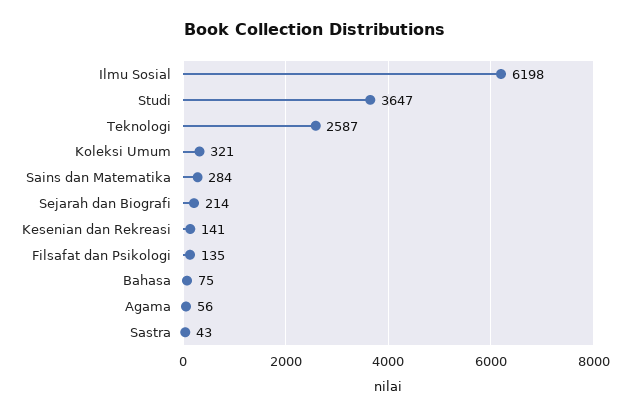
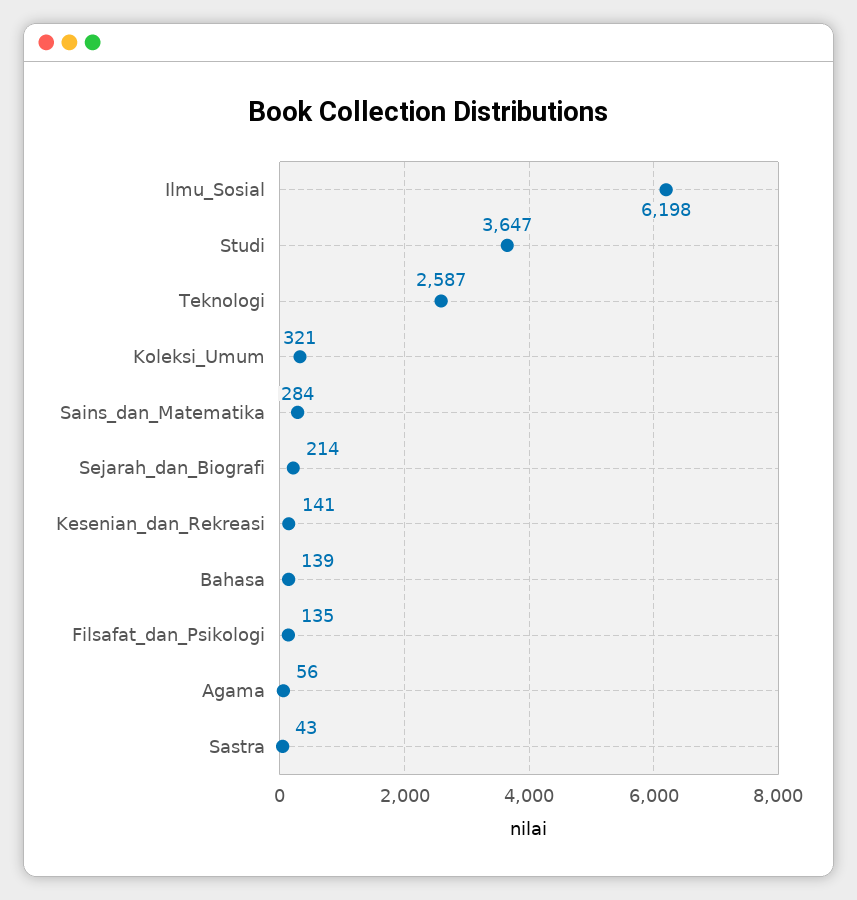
Bahasa: 75 -> 139

